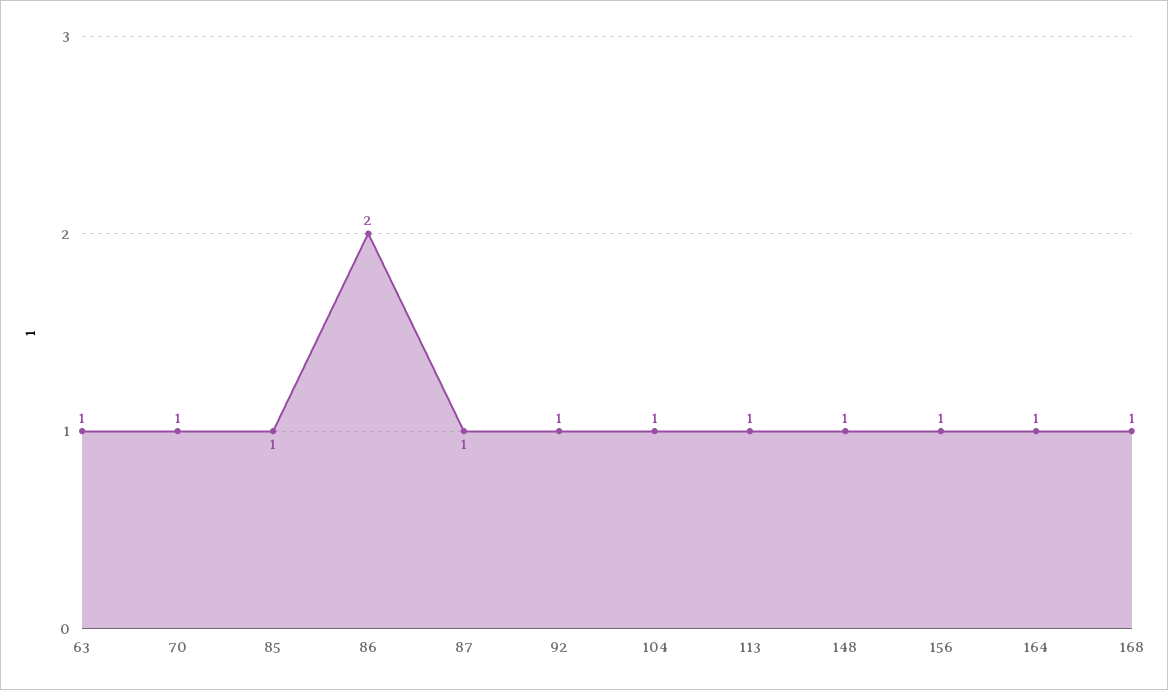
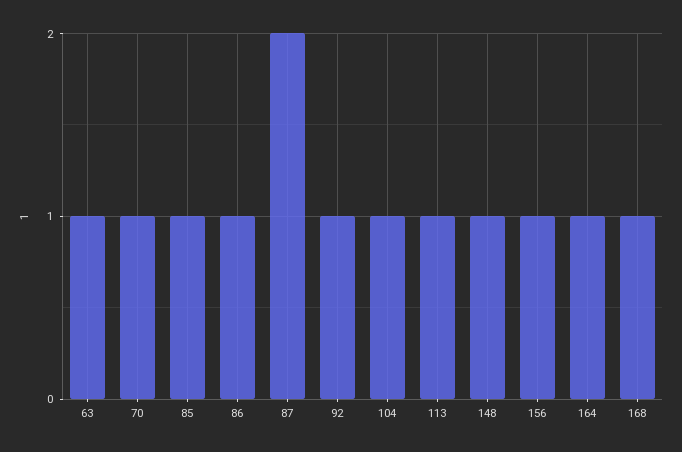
86: 2 -> 1
87: 1 -> 2

